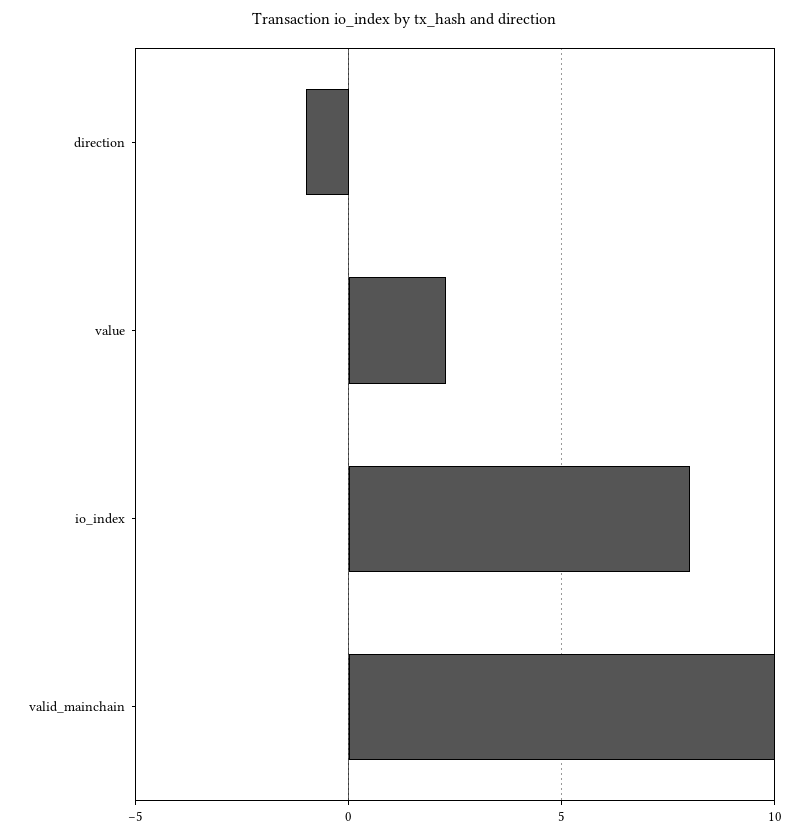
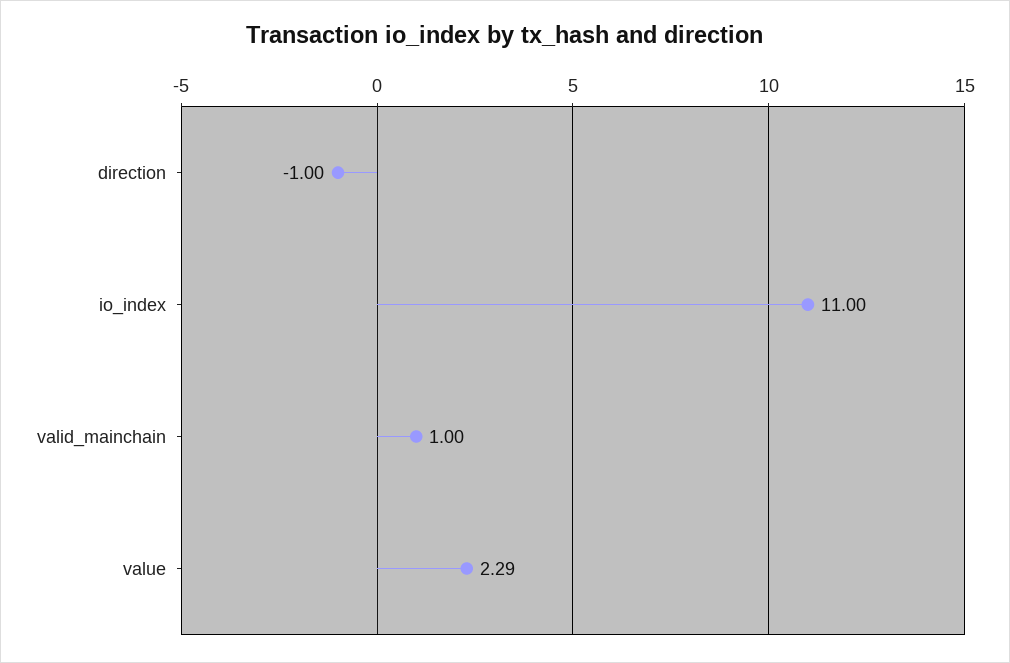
io_index: 8 -> 11
valid_mainchain: 10 -> 1

